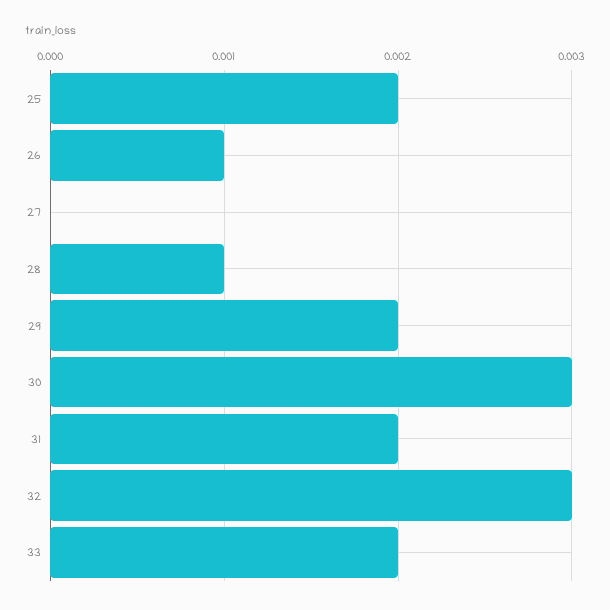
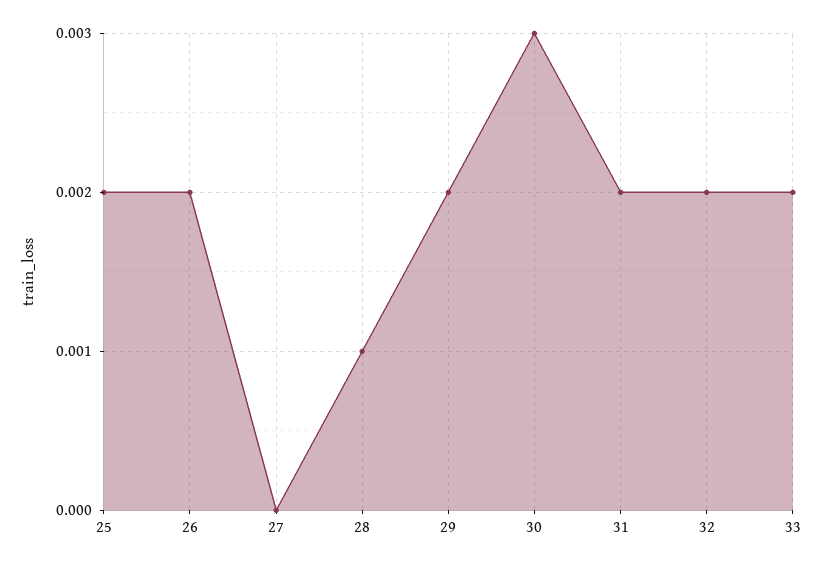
26: 0.001 -> 0.002
32: 0.003 -> 0.002

